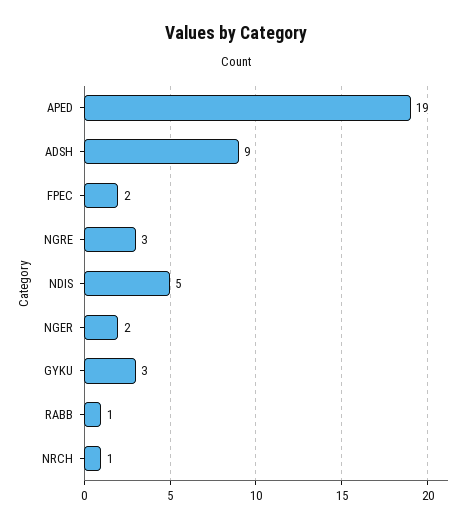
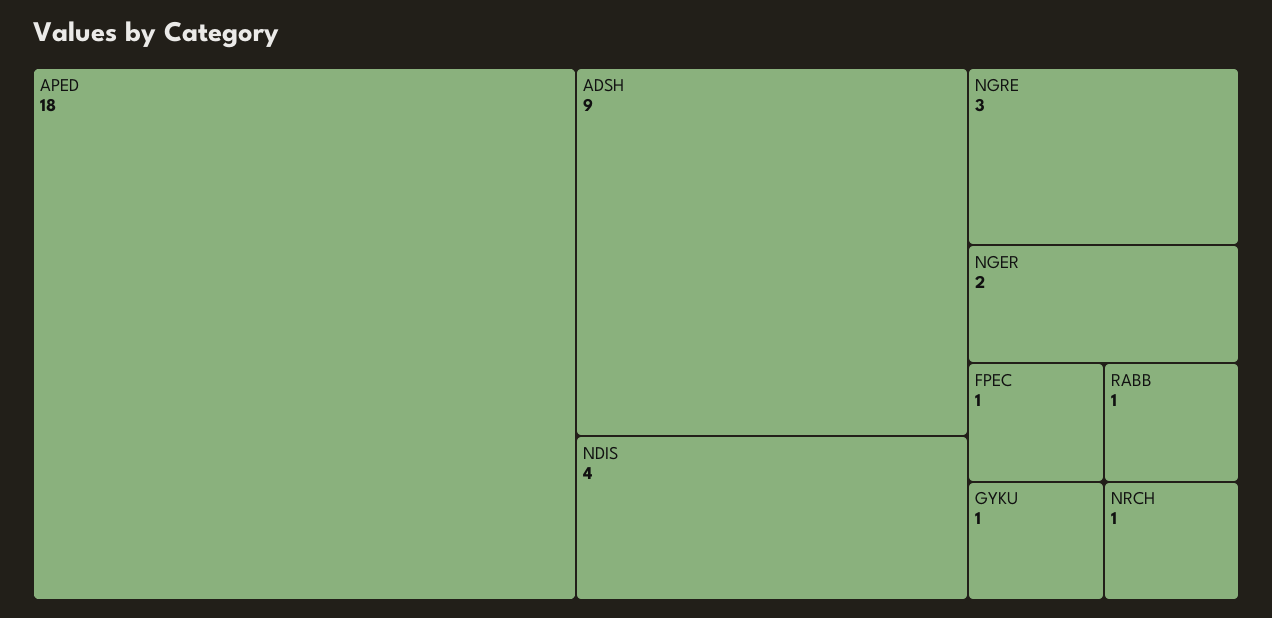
APED: 19 -> 18
FPEC: 2 -> 1
NDIS: 5 -> 4
GYKU: 3 -> 1

